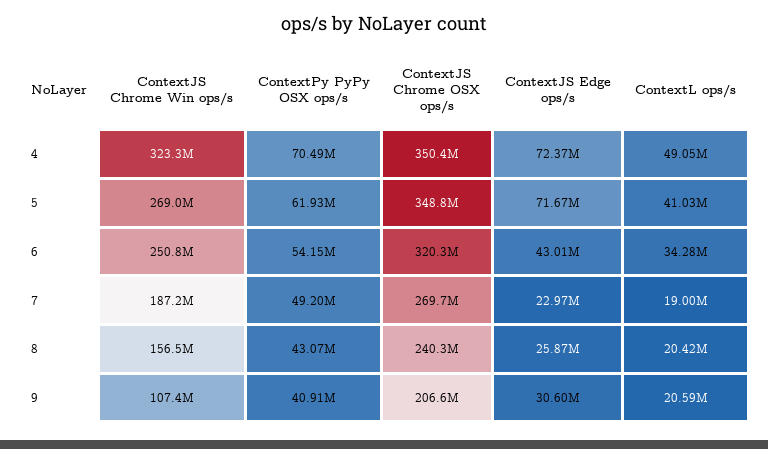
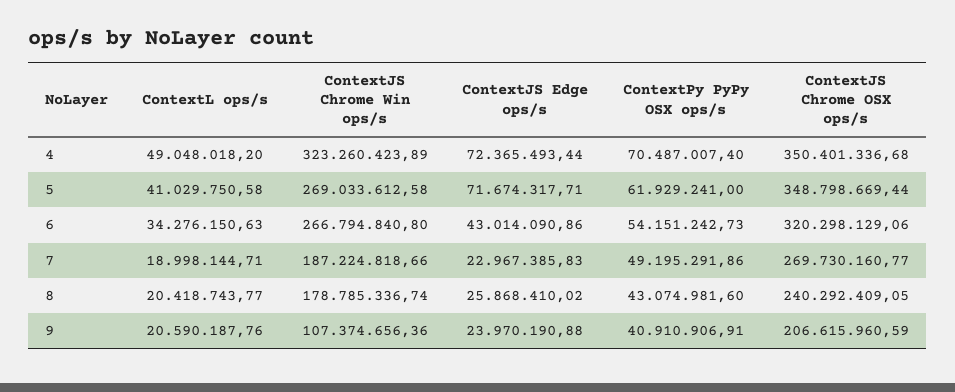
ContextJS Chrome Win ops/s, 6: 250800000 -> 266794840.8
ContextJS Chrome Win ops/s, 8: 156500000 -> 178785336.74
ContextJS Edge ops/s, 9: 30600000 -> 23970190.88

